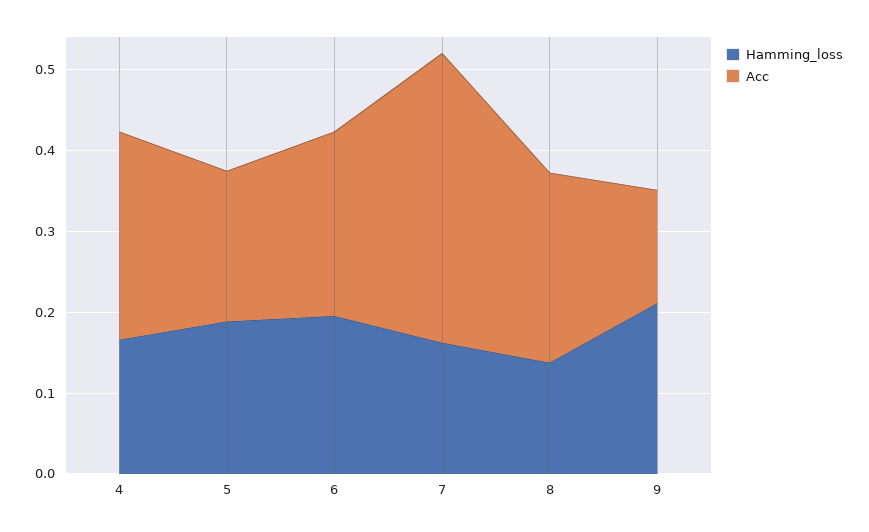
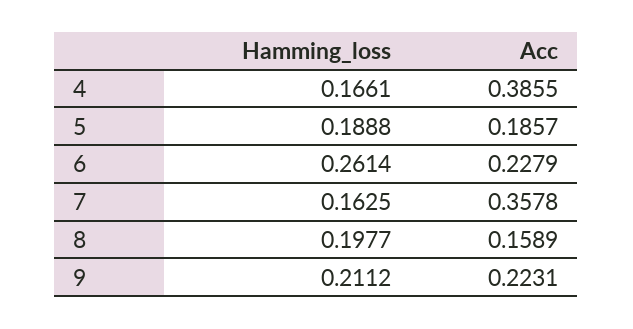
Acc, 4: 0.26 -> 0.3855
Hamming_loss, 6: 0.2 -> 0.2614
Hamming_loss, 8: 0.14 -> 0.1977
Acc, 8: 0.24 -> 0.1589
Acc, 9: 0.14 -> 0.2231

